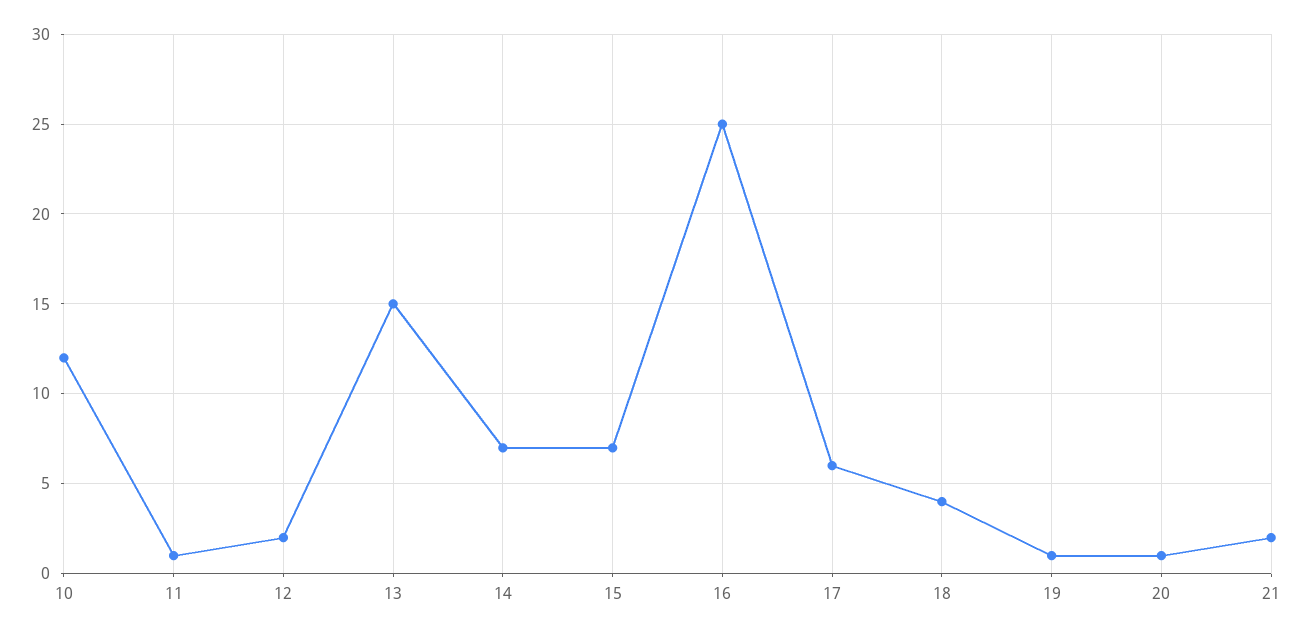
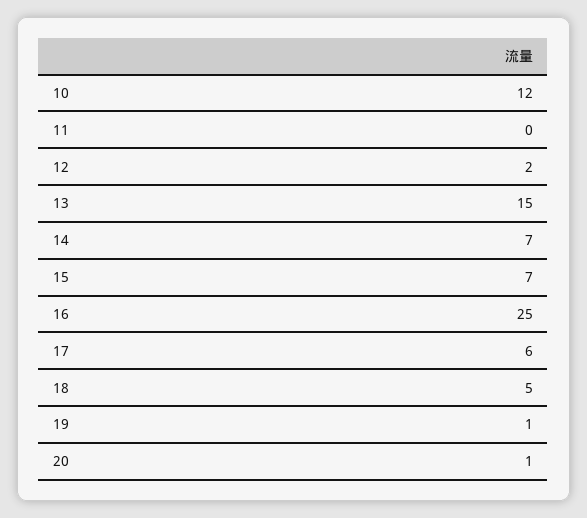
11: 1 -> 0
18: 4 -> 5
21: 2 -> none

